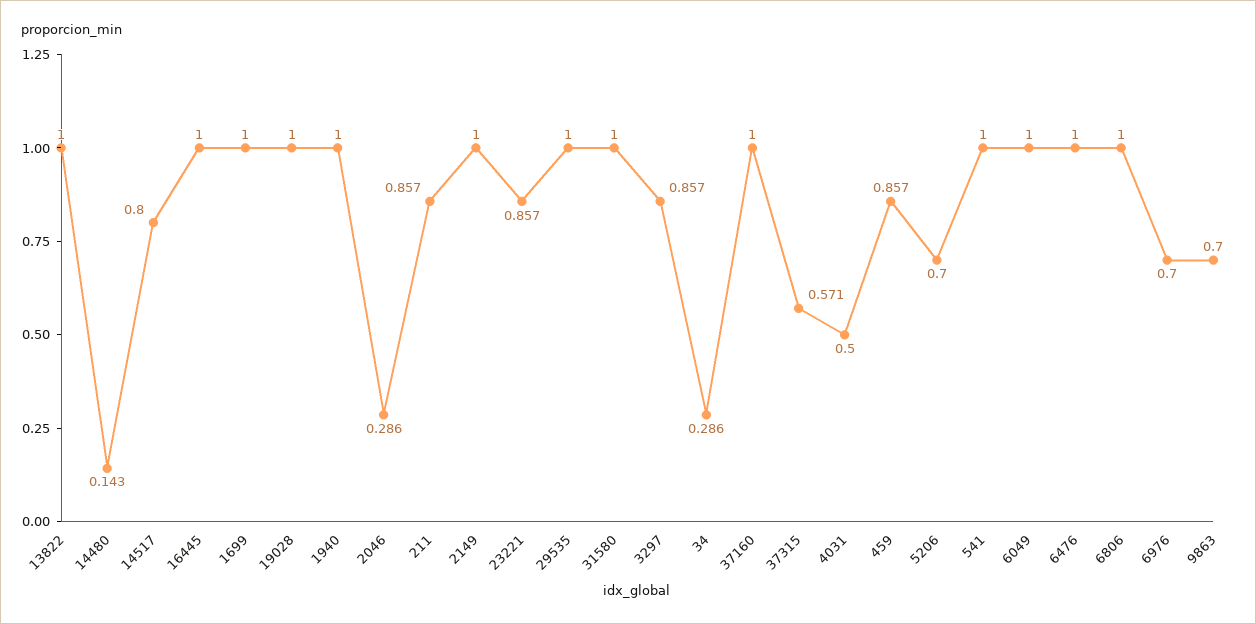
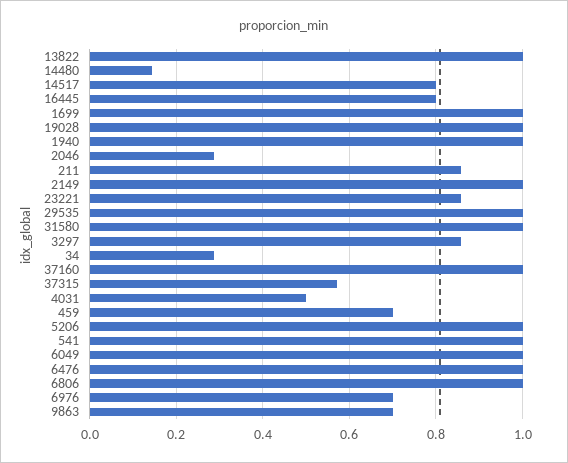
16445: 1 -> 0.8
459: 0.857 -> 0.7
5206: 0.7 -> 1

